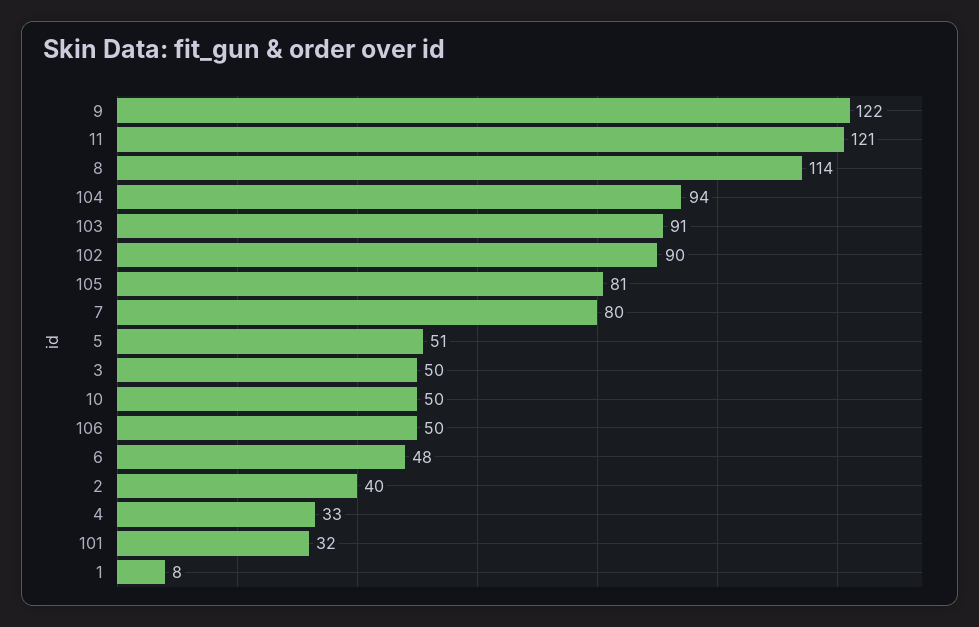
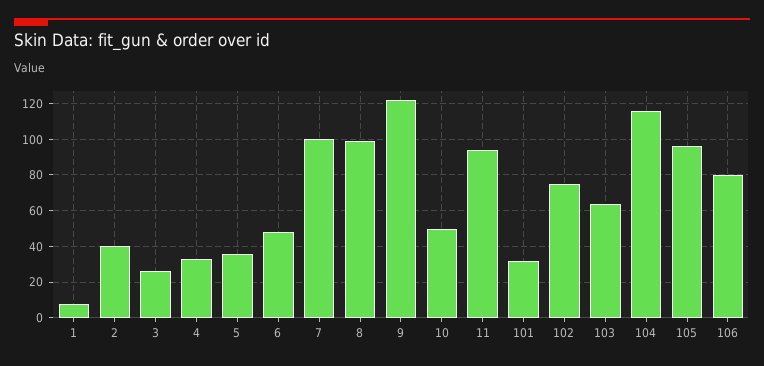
11: 121 -> 95
8: 114 -> 100
104: 94 -> 115
103: 91 -> 65
102: 90 -> 75
105: 81 -> 95
7: 80 -> 100
5: 51 -> 35
3: 50 -> 25
106: 50 -> 80

